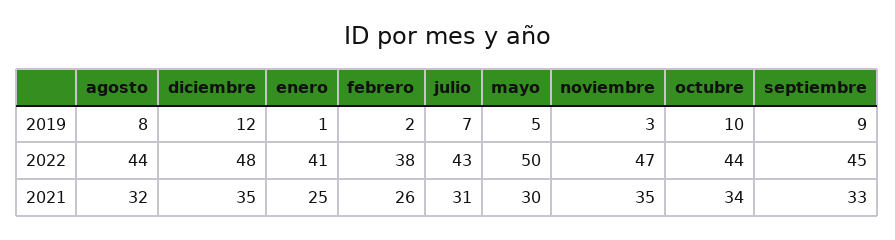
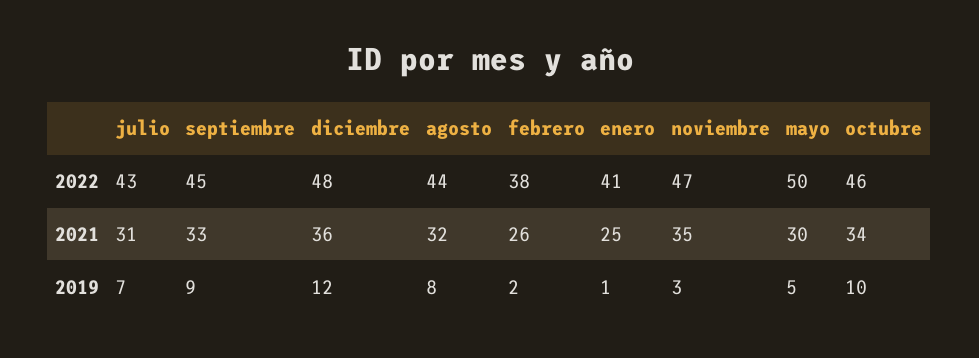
octubre, 2022: 44 -> 46
diciembre, 2021: 35 -> 36

